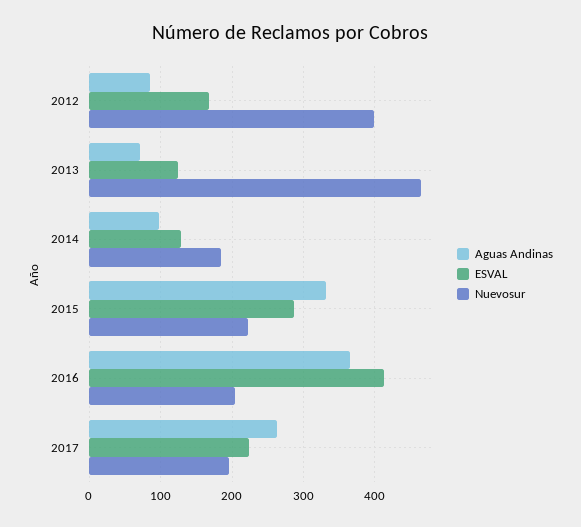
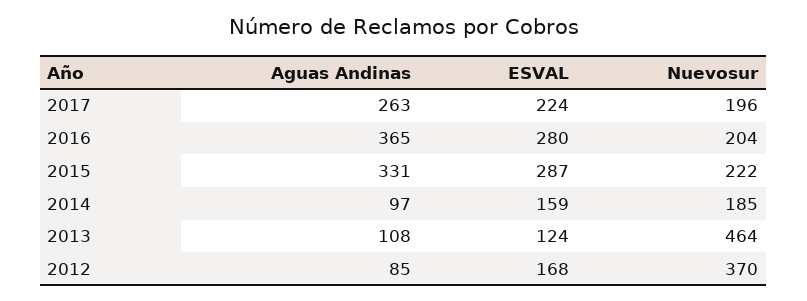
Nuevosur, 2012: 400 -> 370
Aguas Andinas, 2013: 70 -> 108
ESVAL, 2014: 130 -> 159
ESVAL, 2016: 410 -> 280

